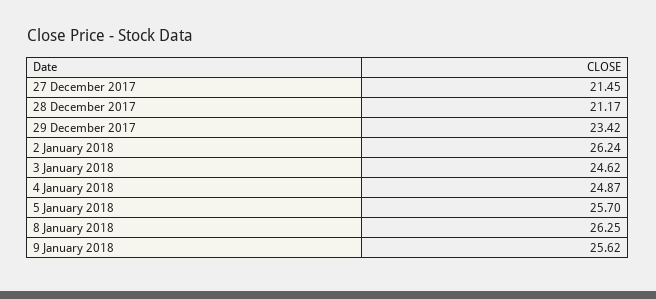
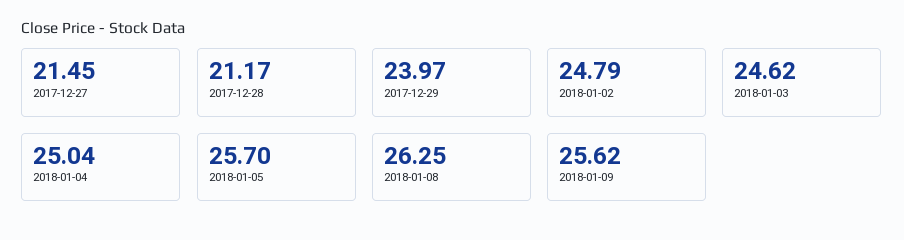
29 December 2017: 23.42 -> 23.97
2 January 2018: 26.24 -> 24.79
4 January 2018: 24.87 -> 25.04

